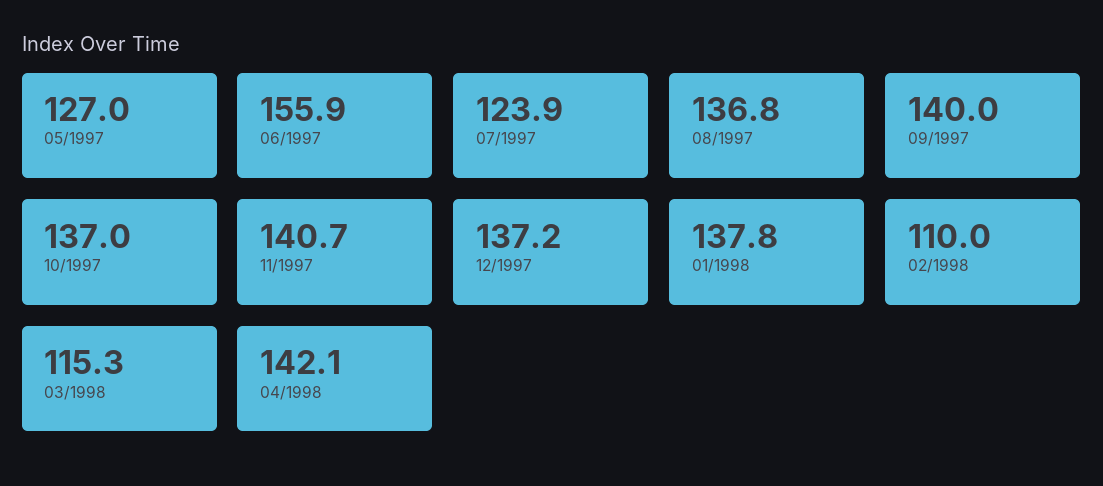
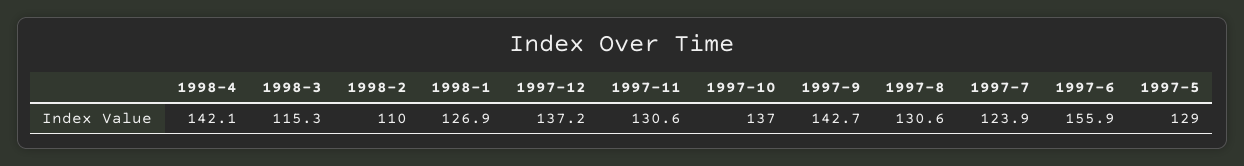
05/1997: 127 -> 129
08/1997: 136.8 -> 130.6
09/1997: 140 -> 142.7
11/1997: 140.7 -> 130.6
01/1998: 137.8 -> 126.9

